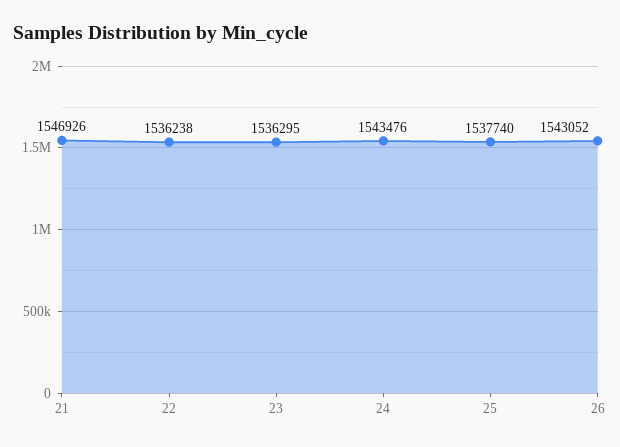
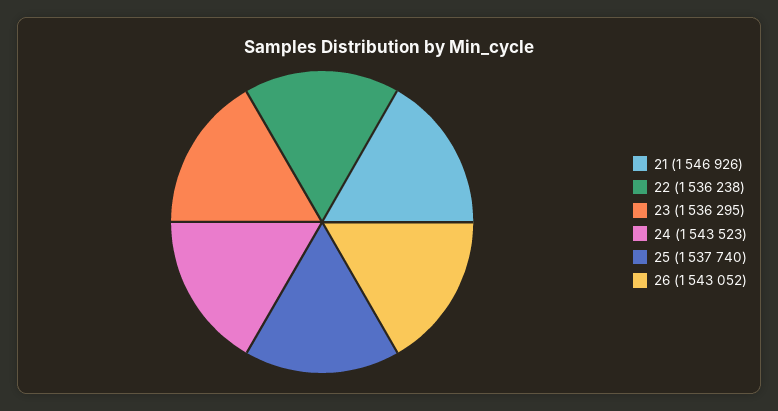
24: 1543476 -> 1543523

